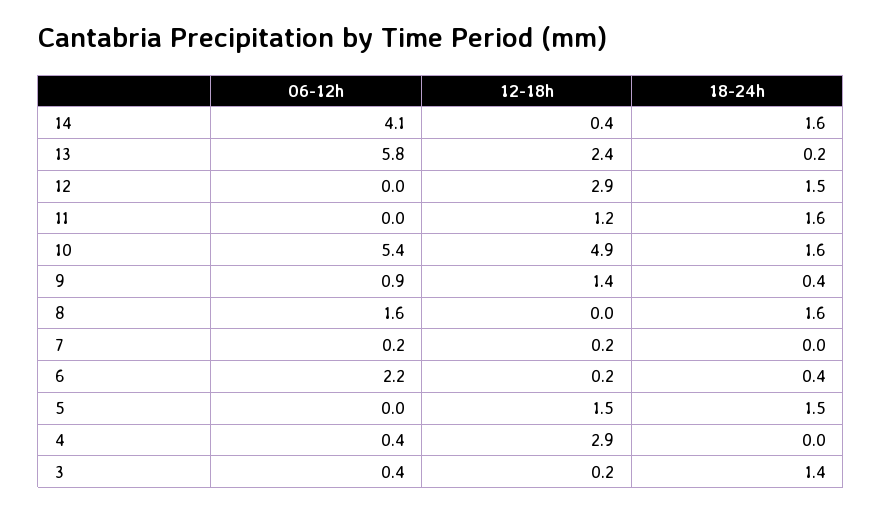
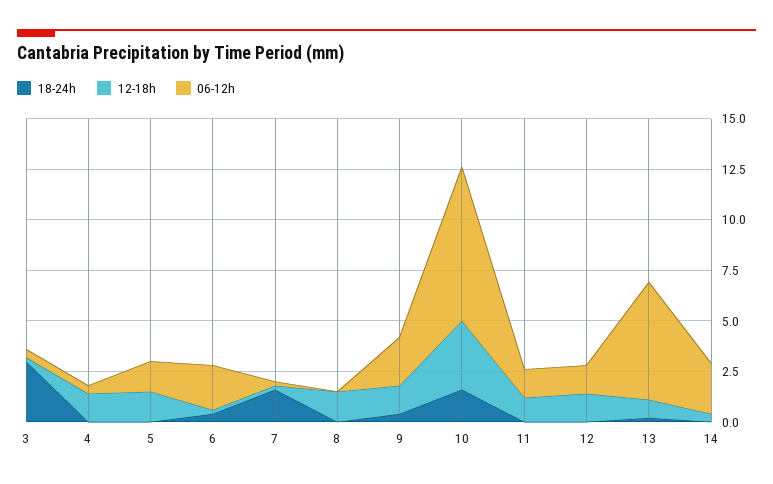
06-12h, 14: 4.1 -> 2.5
18-24h, 14: 1.6 -> 0
12-18h, 13: 2.4 -> 1
06-12h, 12: 0 -> 1.5
12-18h, 12: 2.9 -> 1.5
18-24h, 12: 1.5 -> 0
06-12h, 11: 0 -> 1.5
18-24h, 11: 1.6 -> 0
06-12h, 10: 5.4 -> 7.5
12-18h, 10: 4.9 -> 3.5
06-12h, 9: 0.9 -> 2.5
06-12h, 8: 1.6 -> 0
12-18h, 8: 0 -> 1.5
18-24h, 8: 1.6 -> 0
18-24h, 7: 0 -> 1.5
06-12h, 5: 0 -> 1.5
18-24h, 5: 1.5 -> 0
12-18h, 4: 2.9 -> 1.5
18-24h, 3: 1.4 -> 3

